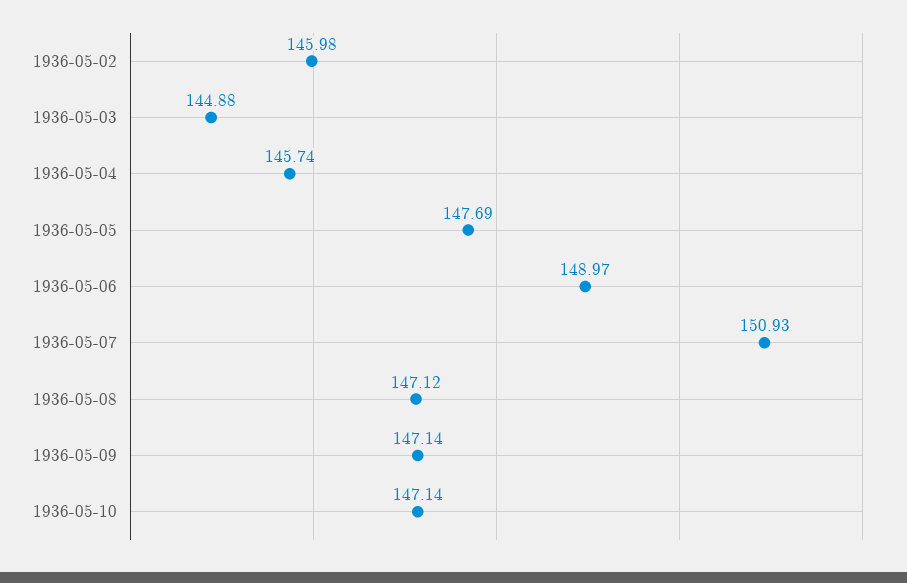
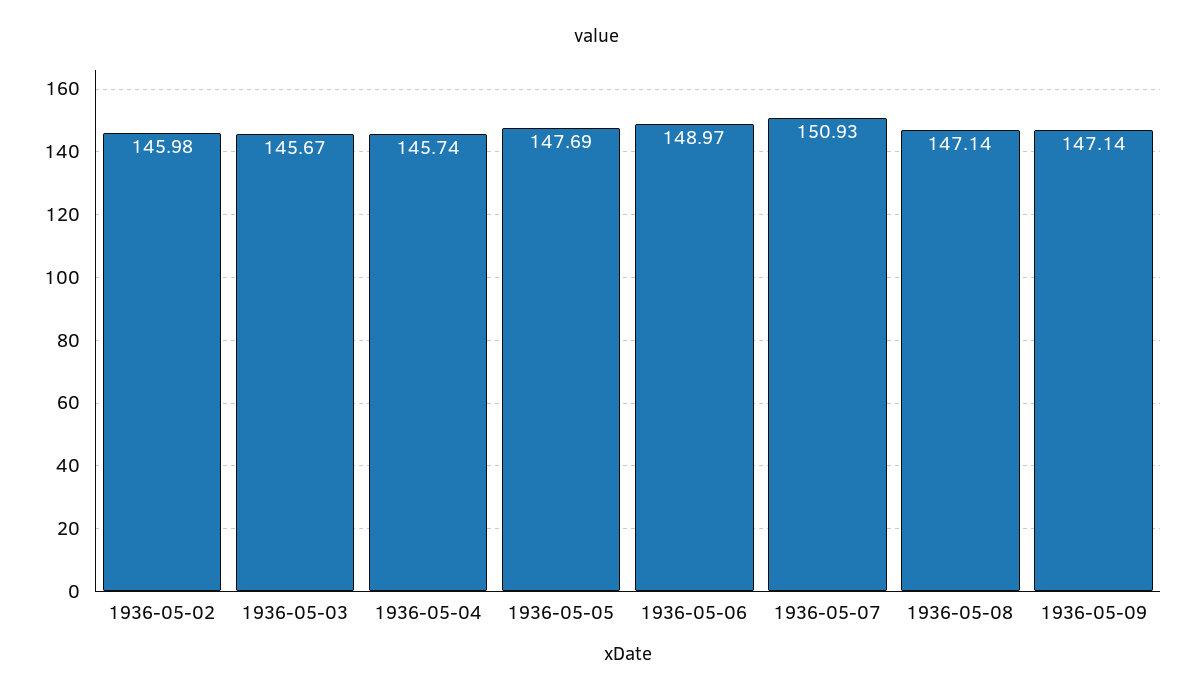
1936-05-03: 144.88 -> 145.67
1936-05-08: 147.12 -> 147.14
1936-05-10: 147.14 -> none

